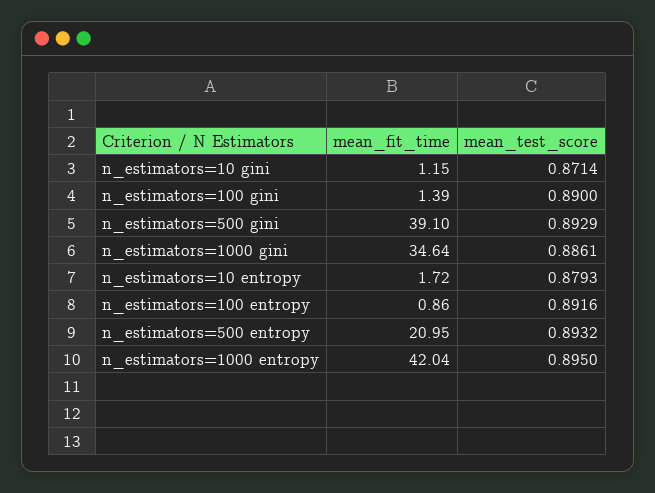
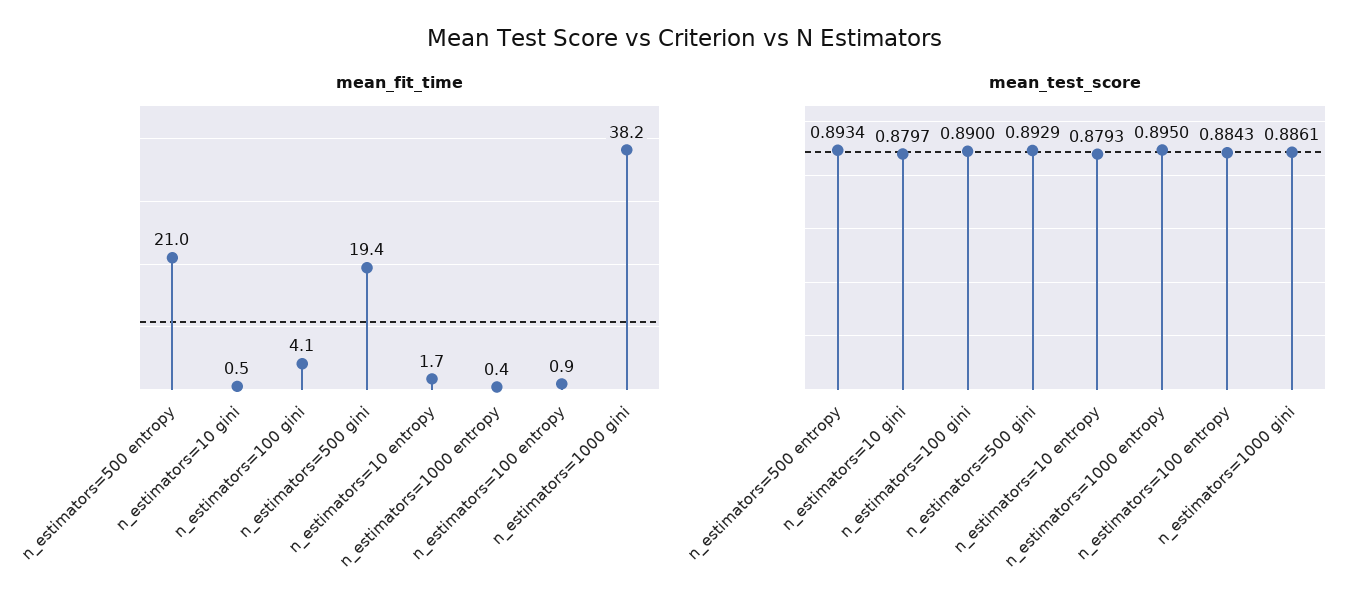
mean_fit_time, n_estimators=10 gini: 1.15 -> 0.5
mean_test_score, n_estimators=10 gini: 0.8714 -> 0.8797
mean_fit_time, n_estimators=100 gini: 1.39 -> 4.1
mean_fit_time, n_estimators=500 gini: 39.1 -> 19.4
mean_fit_time, n_estimators=1000 gini: 34.64 -> 38.2
mean_test_score, n_estimators=100 entropy: 0.8916 -> 0.8843
mean_test_score, n_estimators=500 entropy: 0.8932 -> 0.8934
mean_fit_time, n_estimators=1000 entropy: 42.04 -> 0.4

